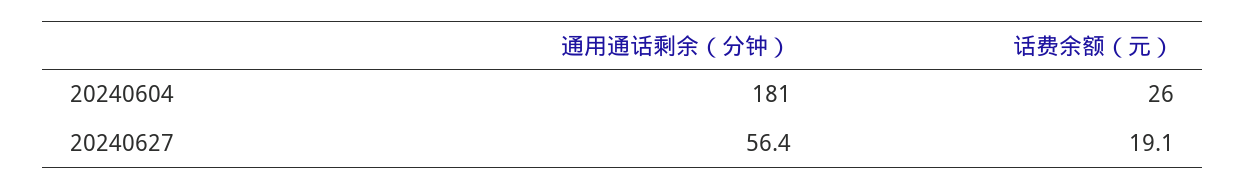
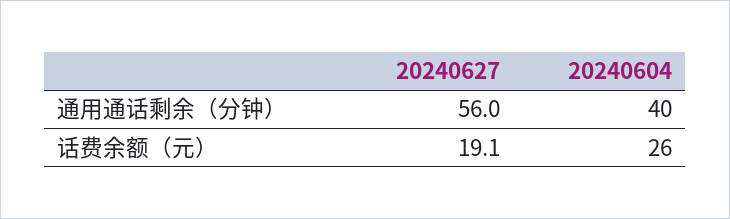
通用通话剩余（分钟）, 20240604: 181 -> 40
通用通话剩余（分钟）, 20240627: 56.4 -> 56

